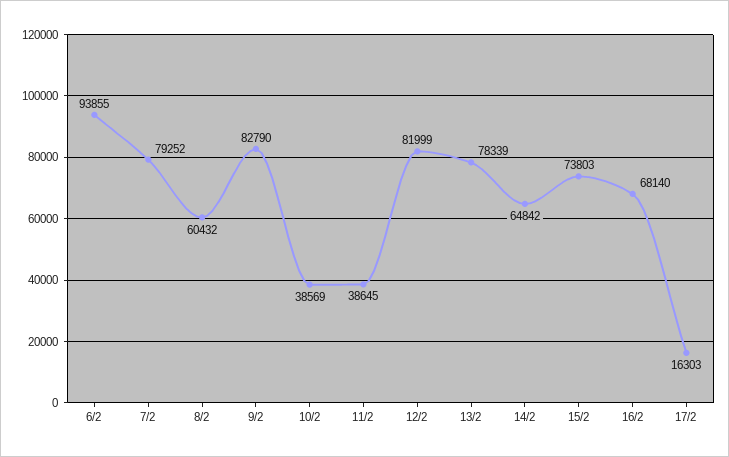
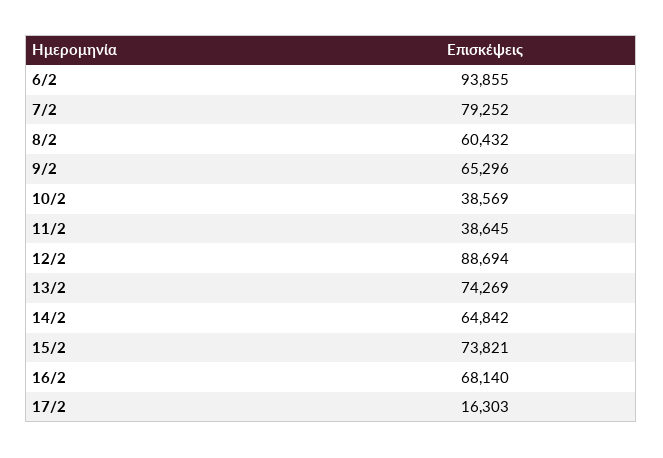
9/2: 82790 -> 65296
12/2: 81999 -> 88694
13/2: 78339 -> 74269
15/2: 73803 -> 73821

